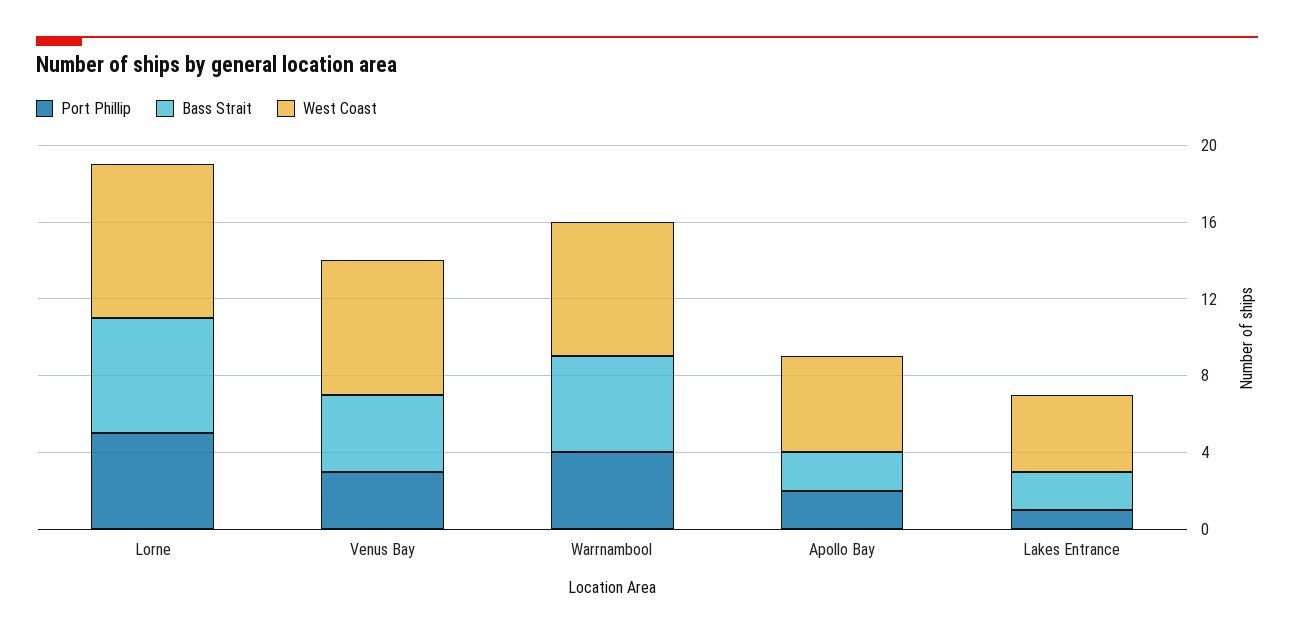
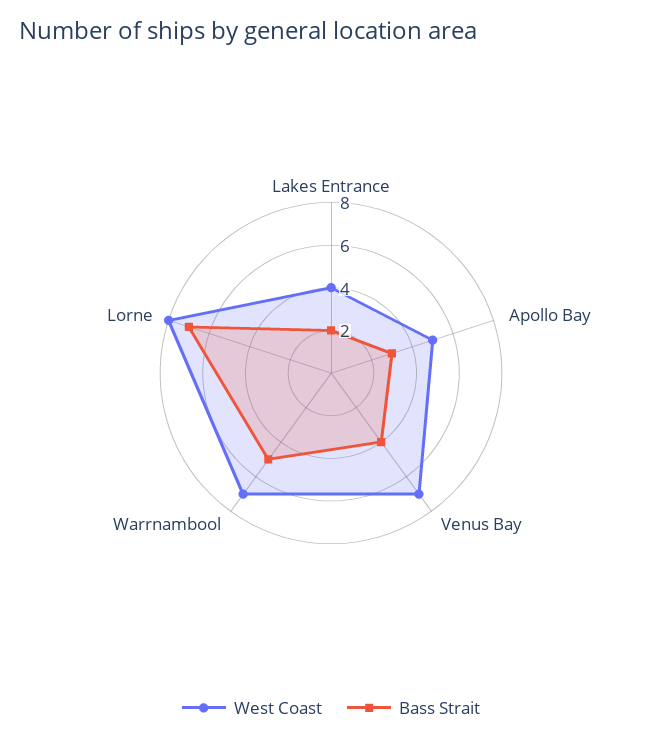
Port Phillip, Lorne: 5 -> none
Bass Strait, Lorne: 6 -> 7
Port Phillip, Venus Bay: 3 -> none
Port Phillip, Warrnambool: 4 -> none
Port Phillip, Apollo Bay: 2 -> none
Bass Strait, Apollo Bay: 2 -> 3
Port Phillip, Lakes Entrance: 1 -> none

